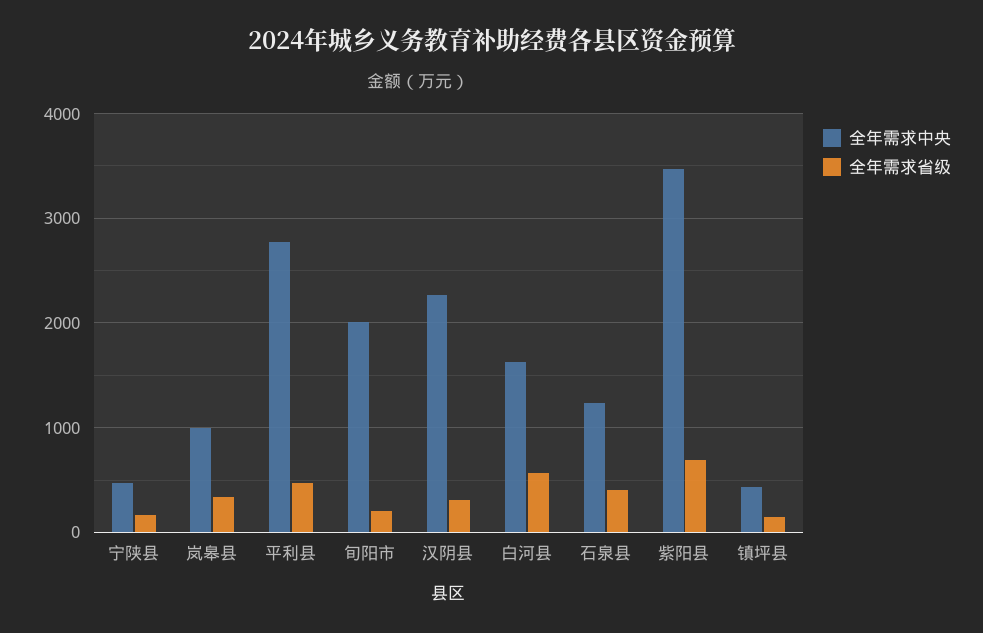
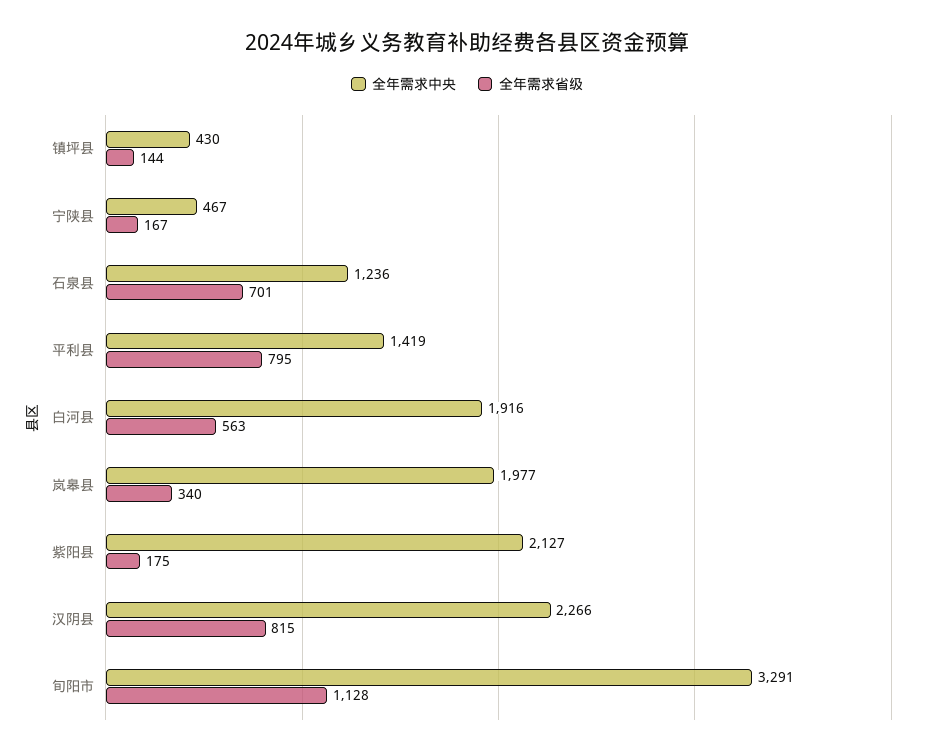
全年需求中央, 岚皋县: 1000 -> 1977
全年需求中央, 平利县: 2800 -> 1419
全年需求省级, 平利县: 500 -> 795
全年需求中央, 旬阳市: 2000 -> 3291
全年需求省级, 旬阳市: 200 -> 1128
全年需求省级, 汉阴县: 300 -> 815
全年需求中央, 白河县: 1600 -> 1916
全年需求省级, 石泉县: 400 -> 701
全年需求中央, 紫阳县: 3500 -> 2127
全年需求省级, 紫阳县: 700 -> 175

